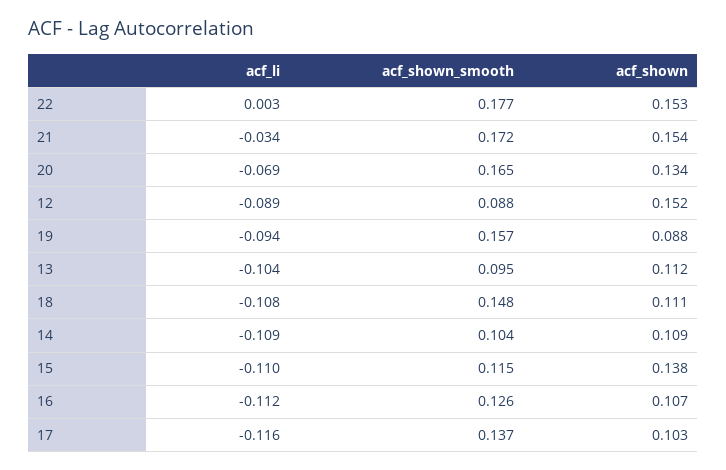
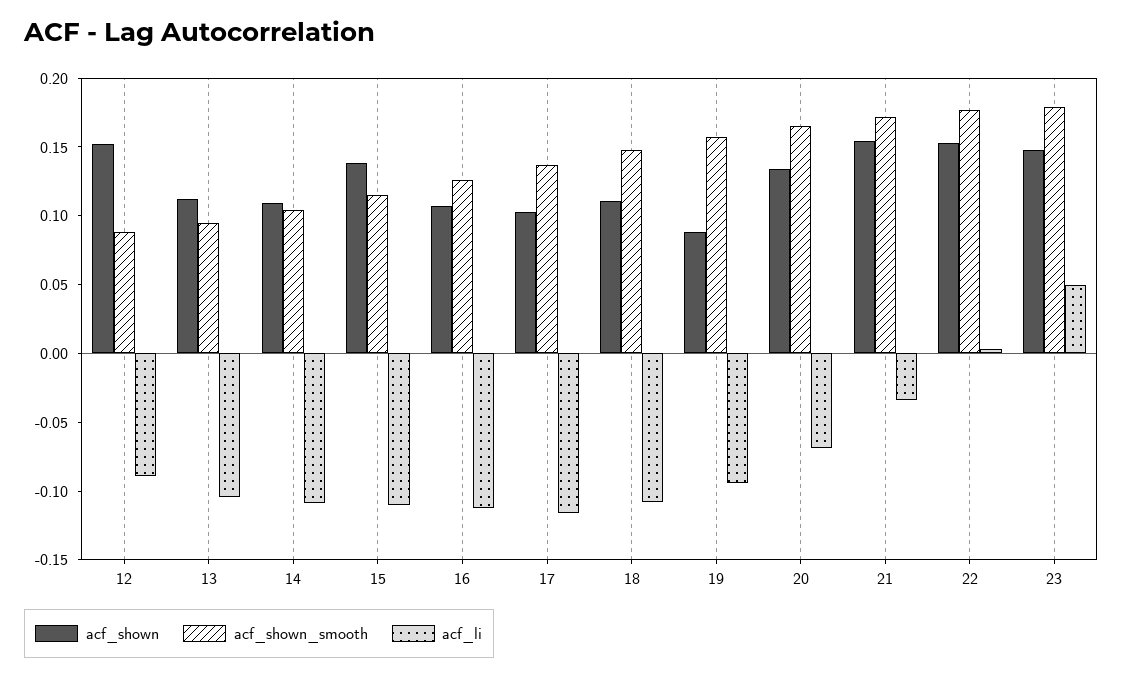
acf_shown, 23: none -> 0.15
acf_shown_smooth, 23: none -> 0.18
acf_li, 23: none -> 0.05

